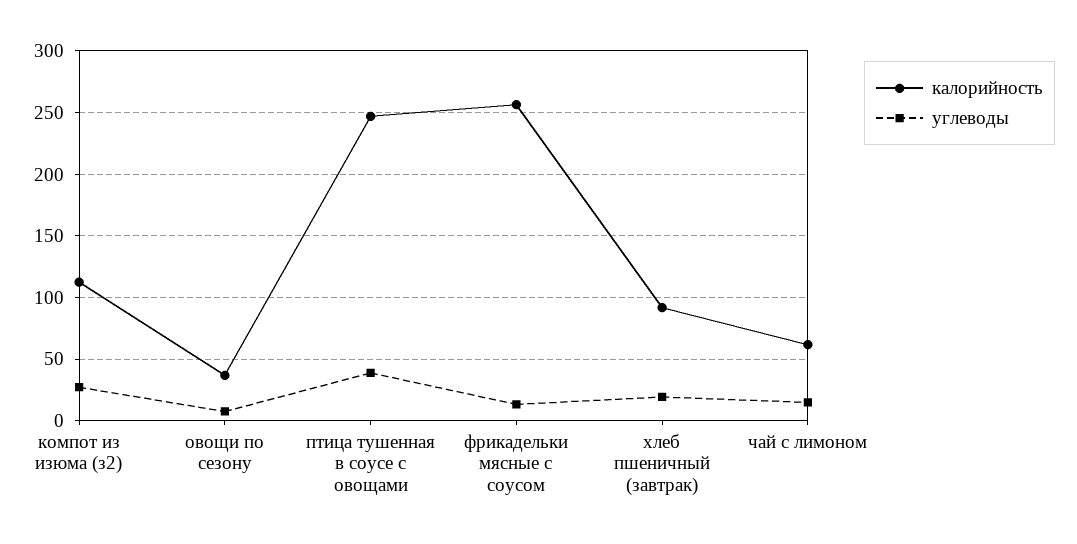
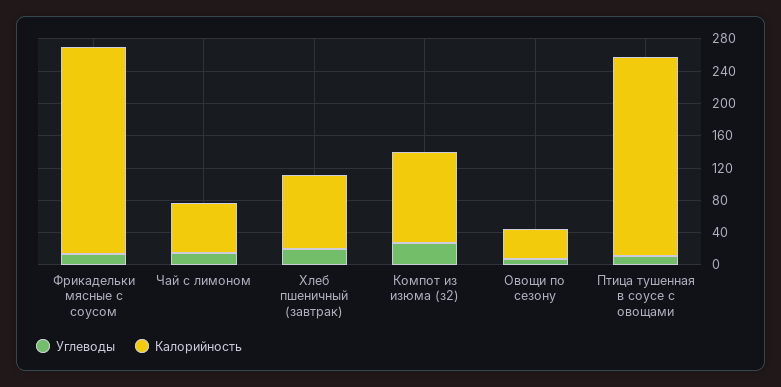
углеводы, птица тушенная в соусе с овощами: 40 -> 10

